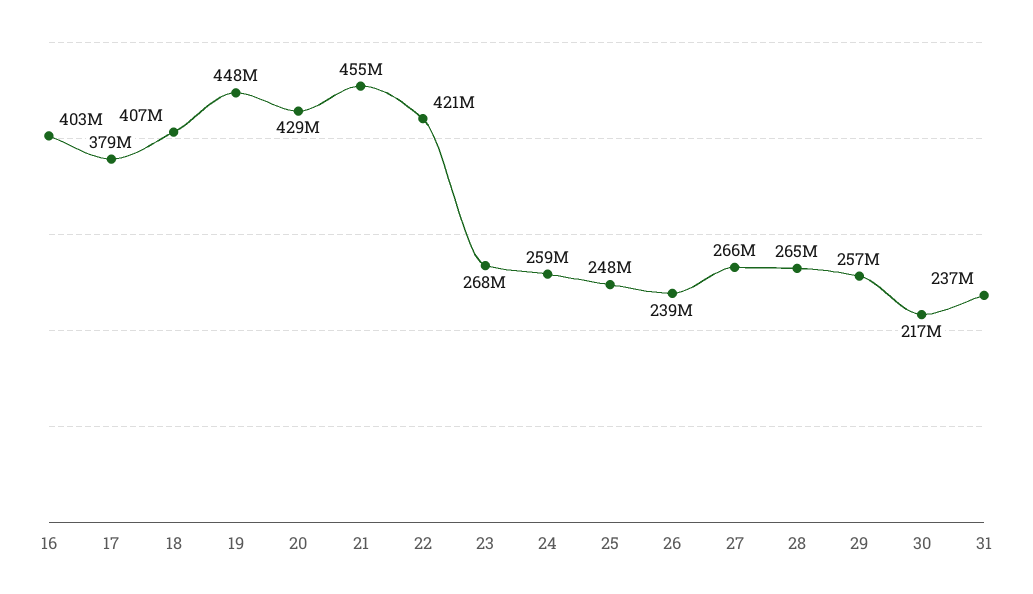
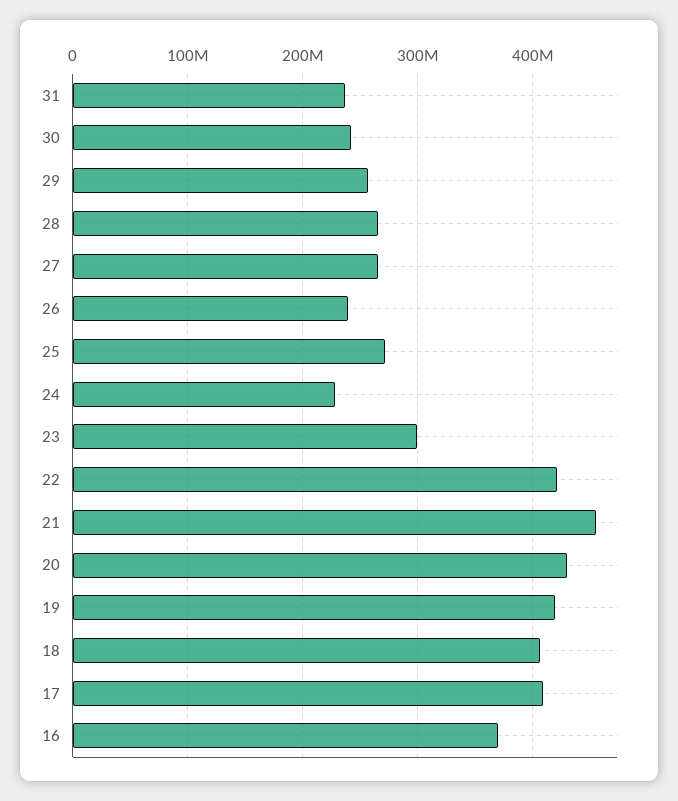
16: 403000000 -> 370000000
17: 379000000 -> 410000000
19: 448000000 -> 420000000
23: 268000000 -> 300000000
24: 259000000 -> 230000000
25: 248000000 -> 270000000
30: 217000000 -> 240000000

